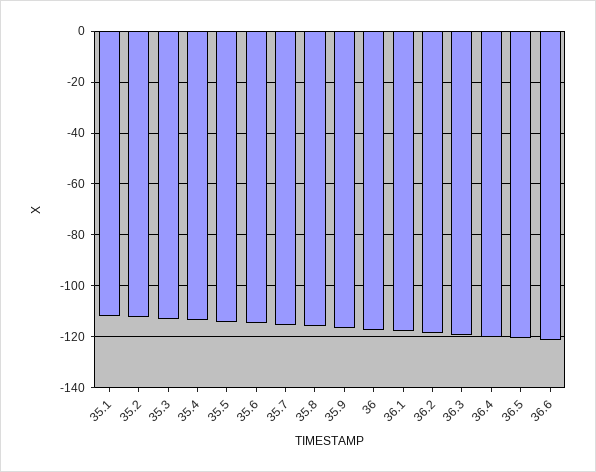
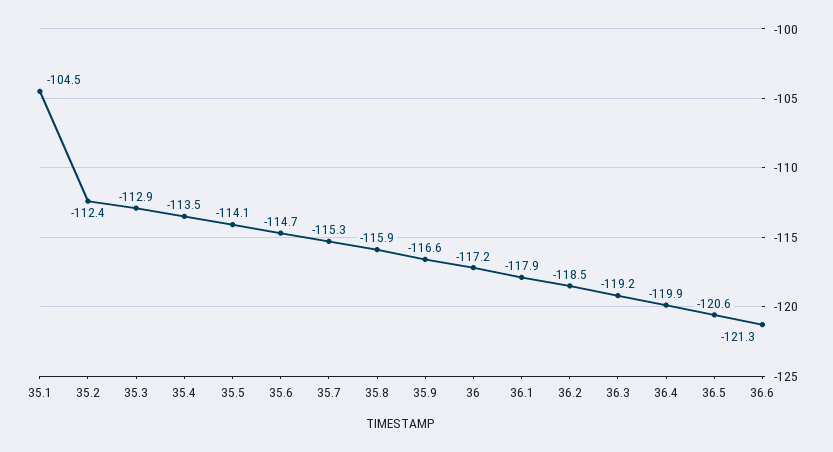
35.1: -112.5 -> -104.5

